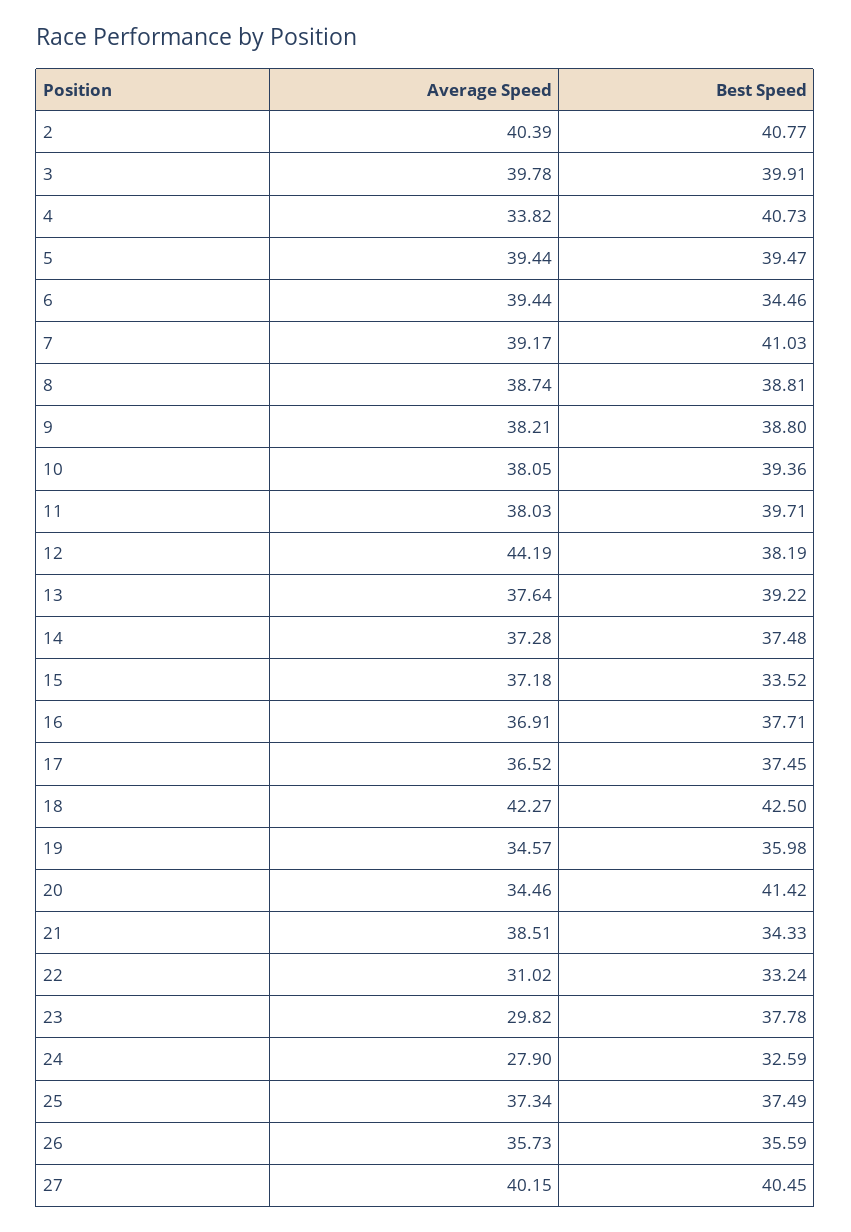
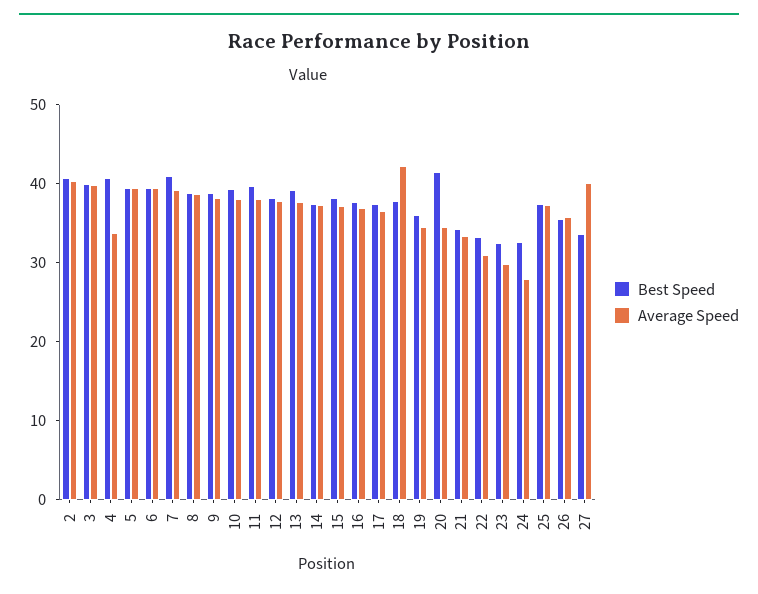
Best Speed, 6: 34.46 -> 40
Average Speed, 12: 44.19 -> 38
Best Speed, 15: 33.52 -> 38
Best Speed, 18: 42.5 -> 38
Average Speed, 21: 38.51 -> 34
Best Speed, 23: 37.78 -> 32
Best Speed, 27: 40.45 -> 34

